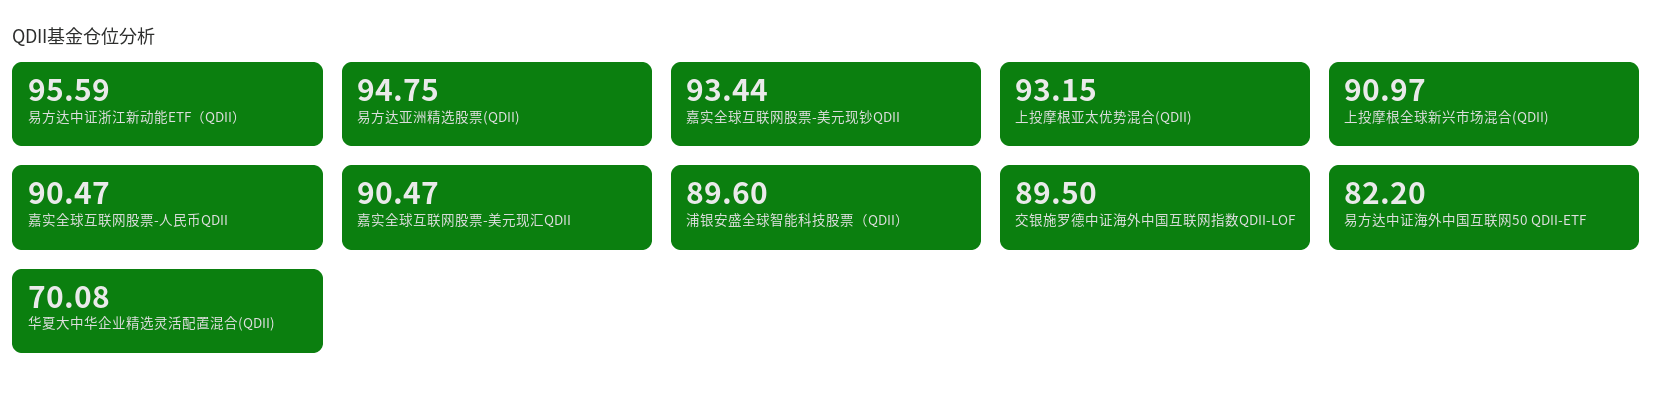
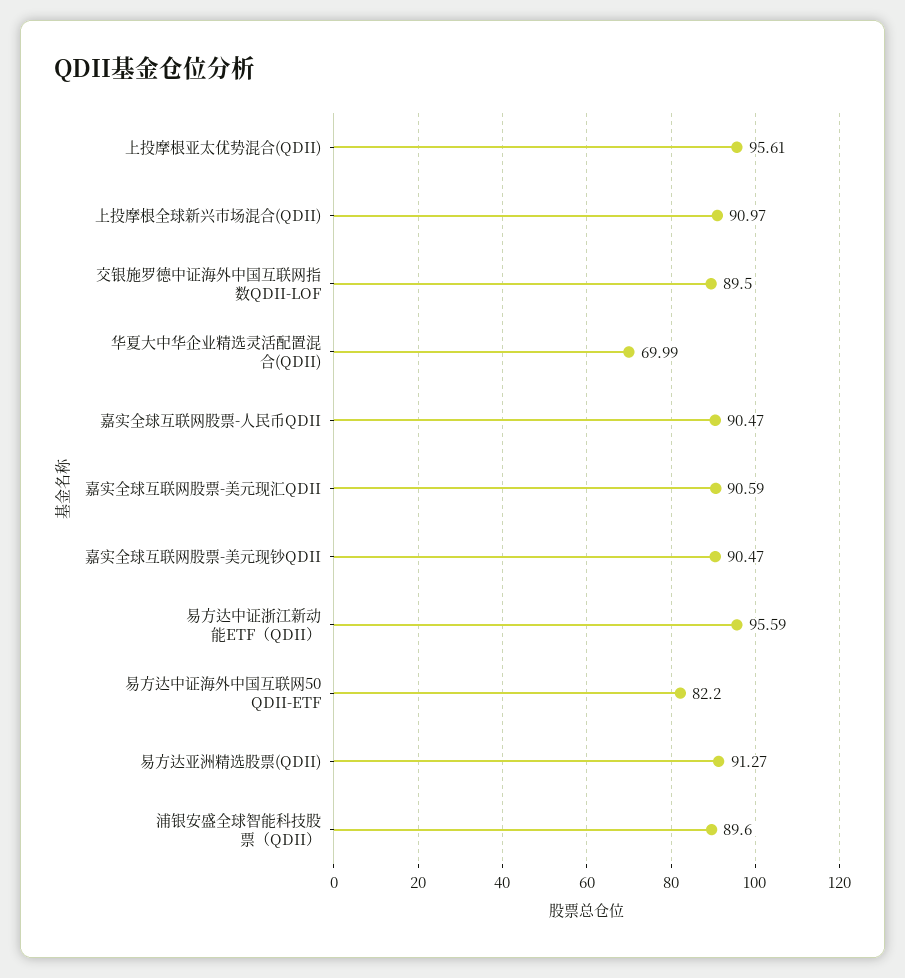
易方达亚洲精选股票(QDII): 94.75 -> 91.27
嘉实全球互联网股票-美元现钞QDII: 93.44 -> 90.47
上投摩根亚太优势混合(QDII): 93.15 -> 95.61
嘉实全球互联网股票-美元现汇QDII: 90.47 -> 90.59
华夏大中华企业精选灵活配置混合(QDII): 70.08 -> 69.99

